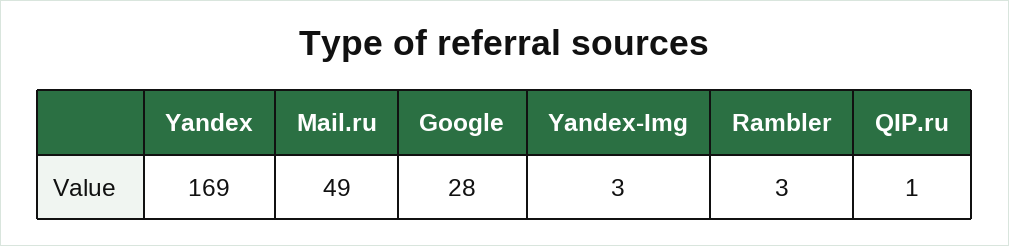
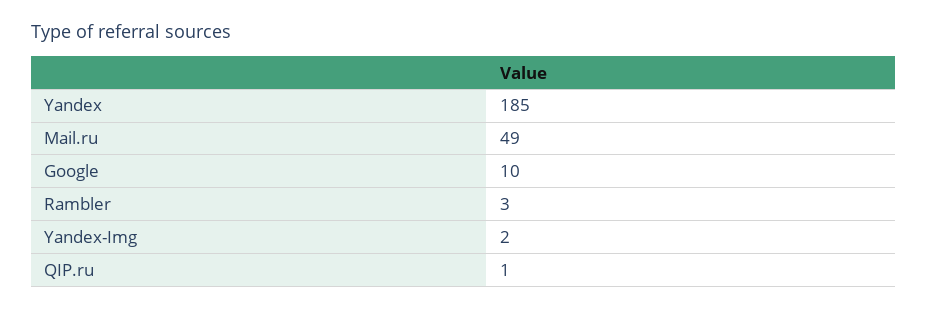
Yandex: 169 -> 185
Google: 28 -> 10
Yandex-Img: 3 -> 2

